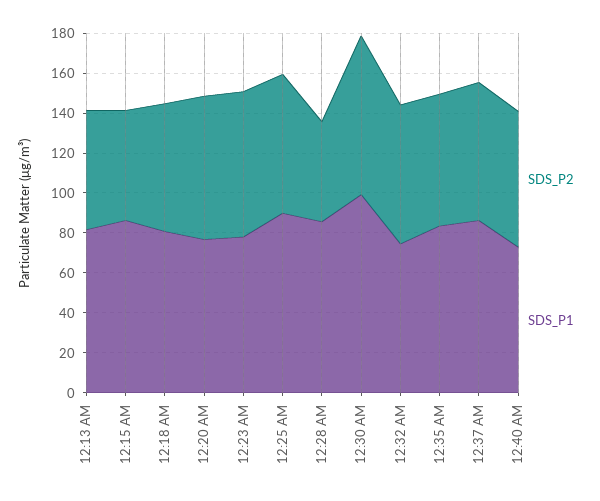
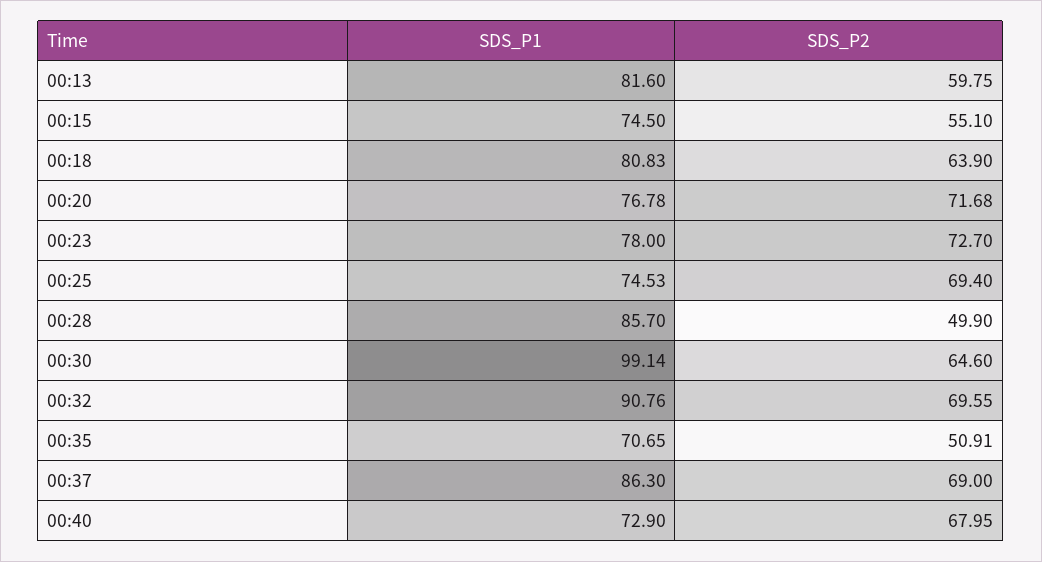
SDS_P1, 12:15 AM: 85 -> 74.5
SDS_P1, 12:25 AM: 90 -> 74.53
SDS_P2, 12:30 AM: 80 -> 64.6
SDS_P1, 12:32 AM: 75 -> 90.76
SDS_P2, 12:35 AM: 65 -> 50.91
SDS_P1, 12:35 AM: 85 -> 70.65

